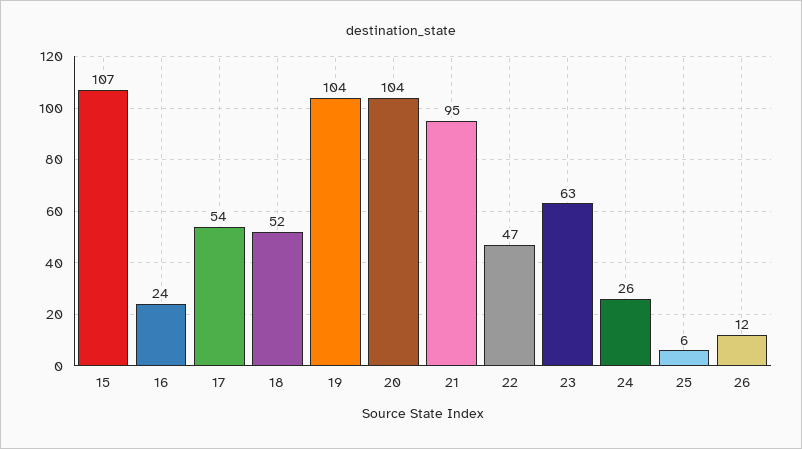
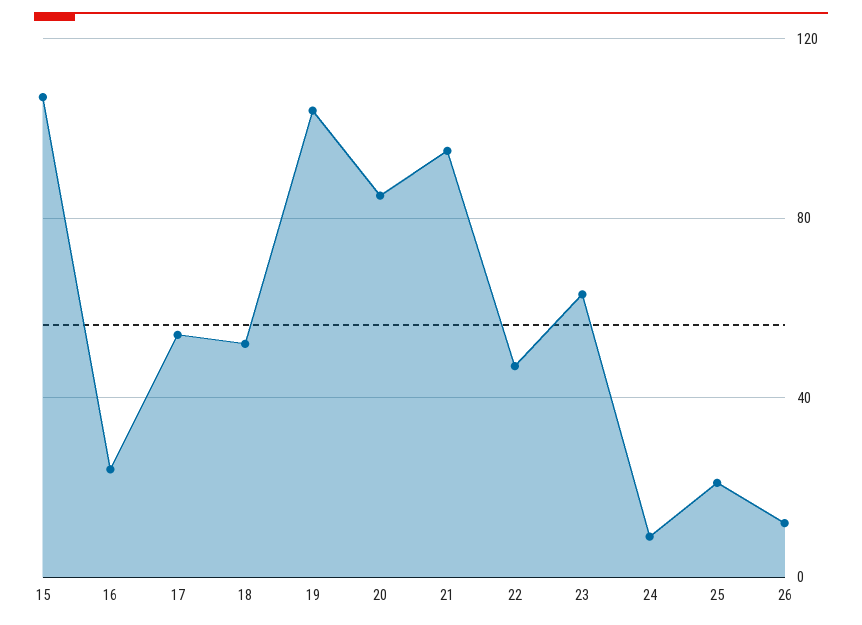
20: 104 -> 85
24: 26 -> 10
25: 6 -> 20

